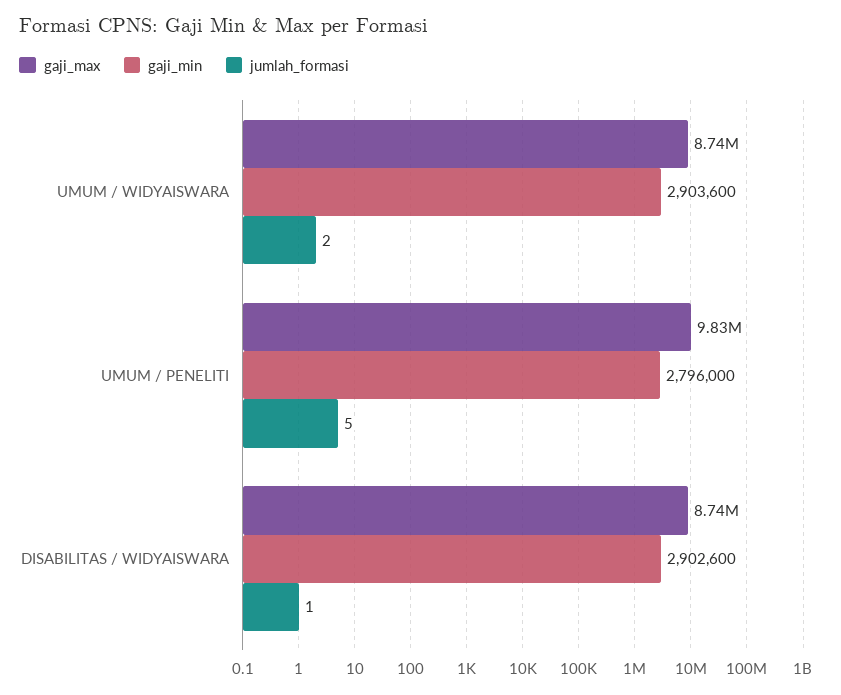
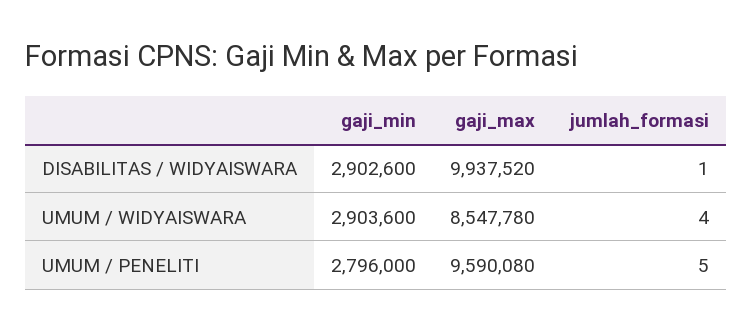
gaji_max, UMUM / WIDYAISWARA: 8740000 -> 8547780
jumlah_formasi, UMUM / WIDYAISWARA: 2 -> 4
gaji_max, UMUM / PENELITI: 9830000 -> 9590080
gaji_max, DISABILITAS / WIDYAISWARA: 8740000 -> 9937520

